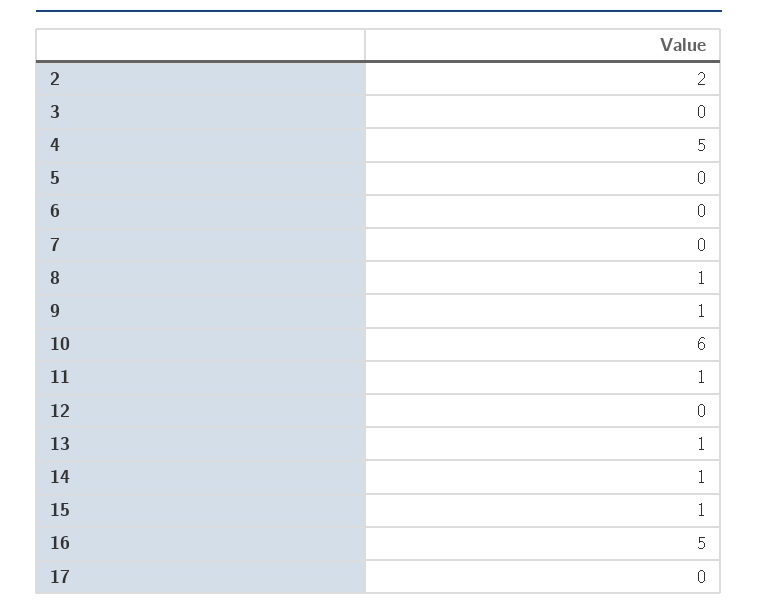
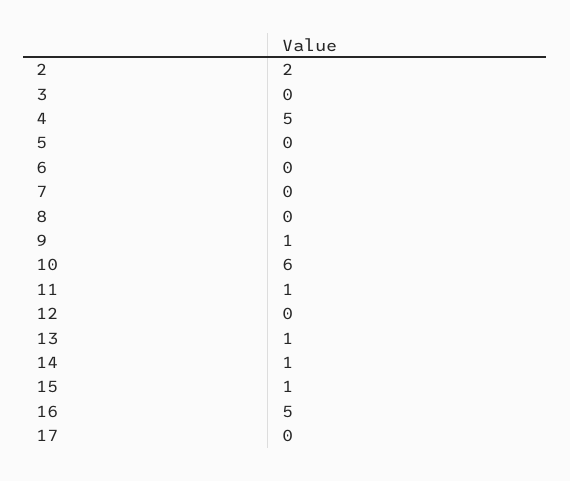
8: 1 -> 0

